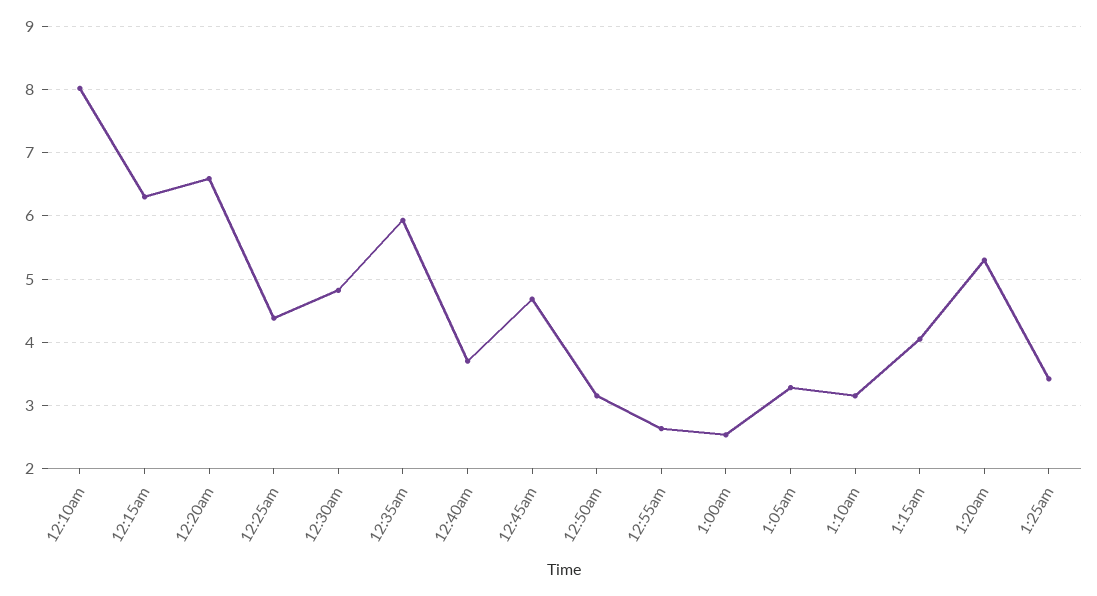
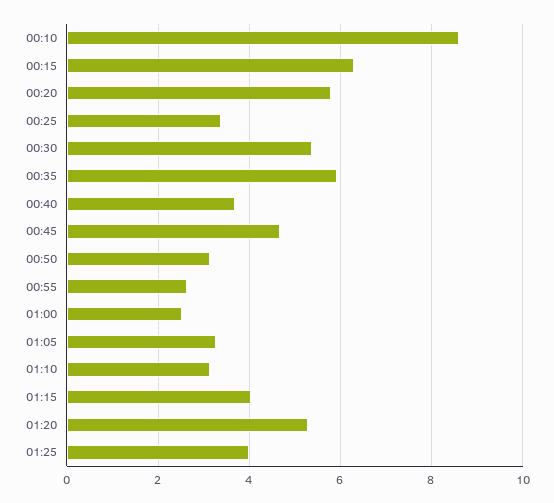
12:10am: 8 -> 8.6
12:20am: 6.6 -> 5.8
12:25am: 4.4 -> 3.4
12:30am: 4.8 -> 5.4
1:25am: 3.4 -> 4

